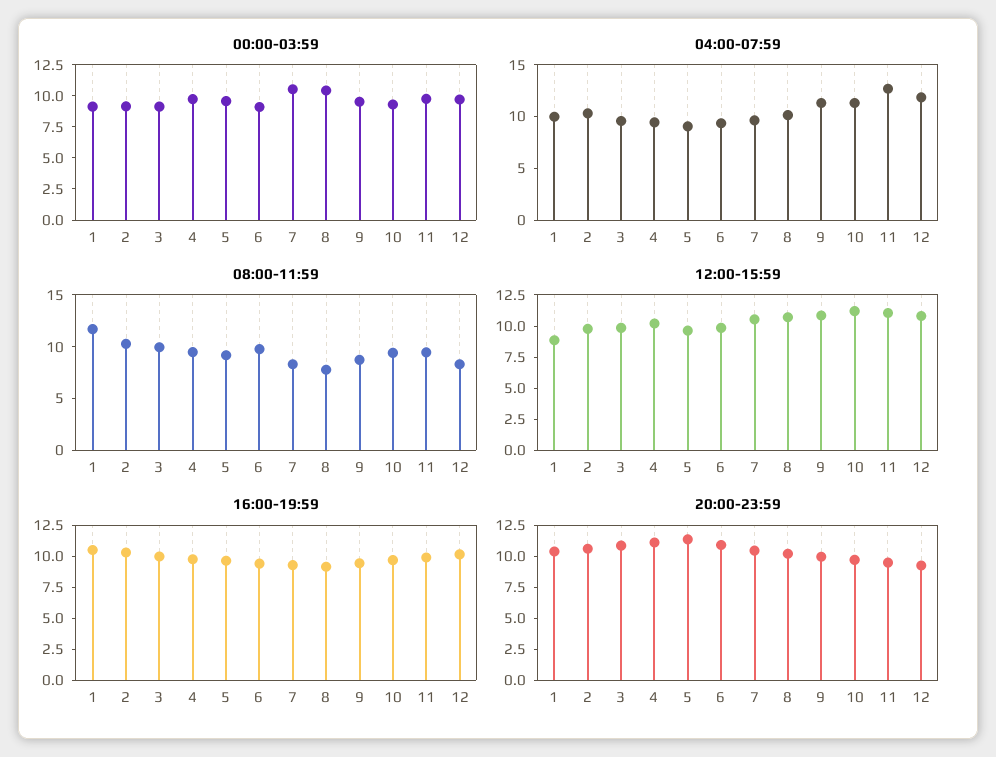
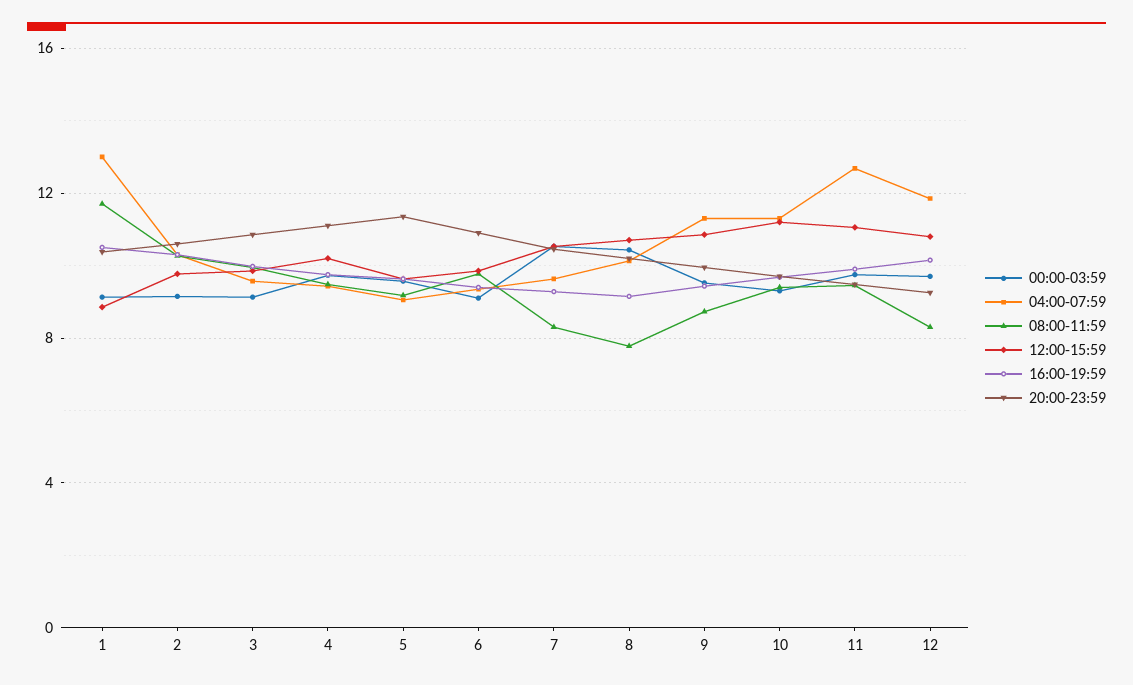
04:00-07:59, 1: 10 -> 13

